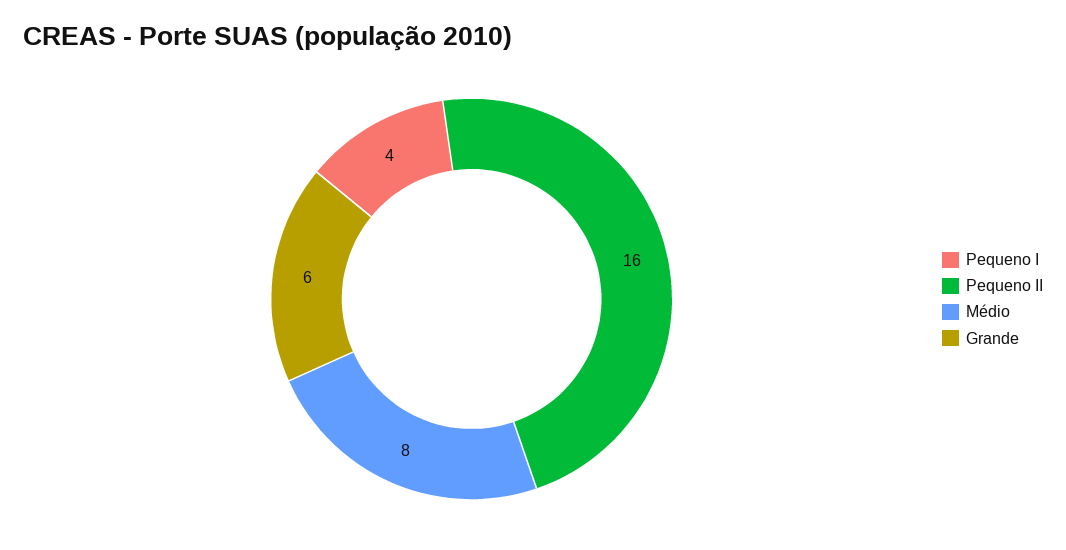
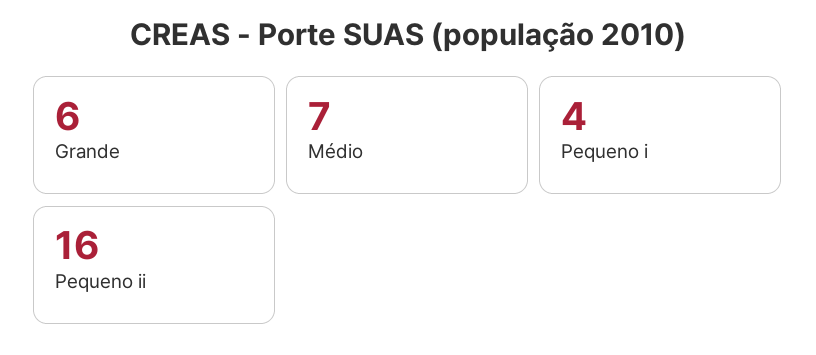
Médio: 8 -> 7

